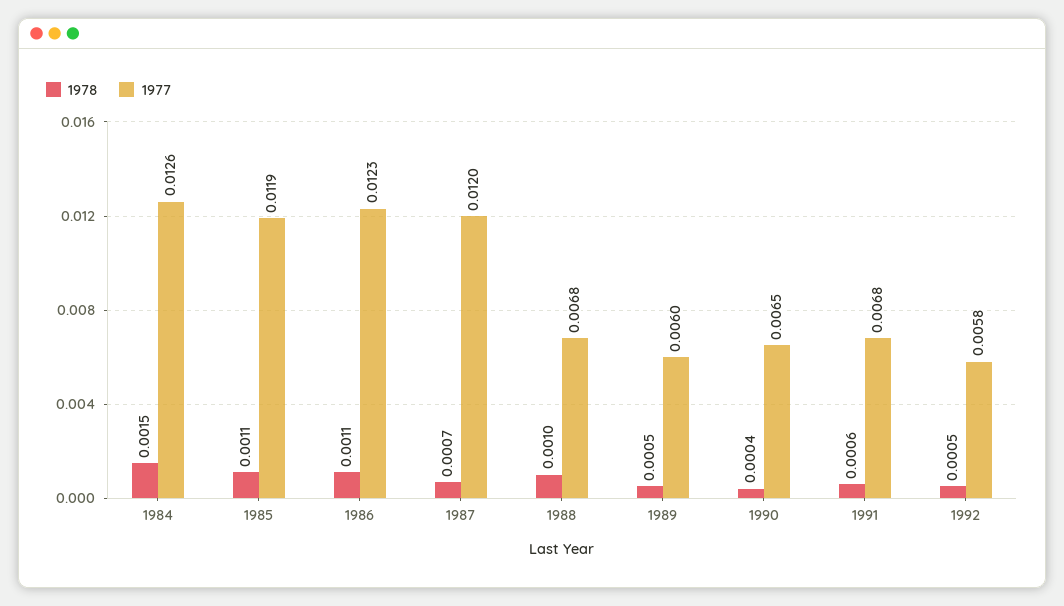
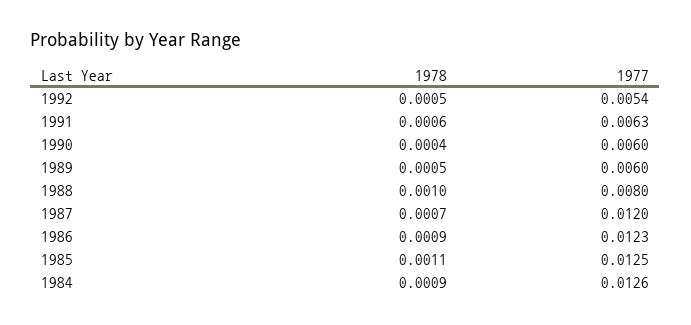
1978, 1984: 0.0015 -> 0.0009
1977, 1985: 0.0119 -> 0.0125
1978, 1986: 0.0011 -> 0.0009
1977, 1988: 0.0068 -> 0.008
1977, 1990: 0.0065 -> 0.006
1977, 1991: 0.0068 -> 0.0063
1977, 1992: 0.0058 -> 0.0054

